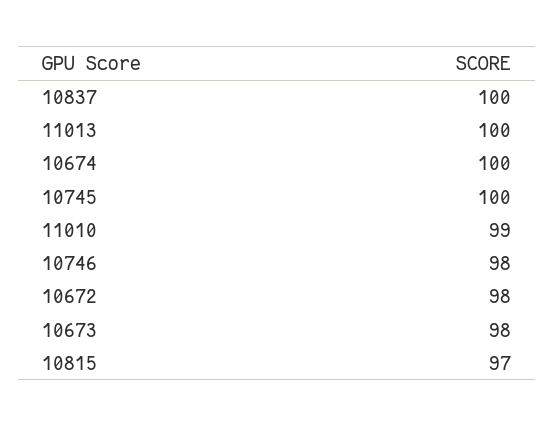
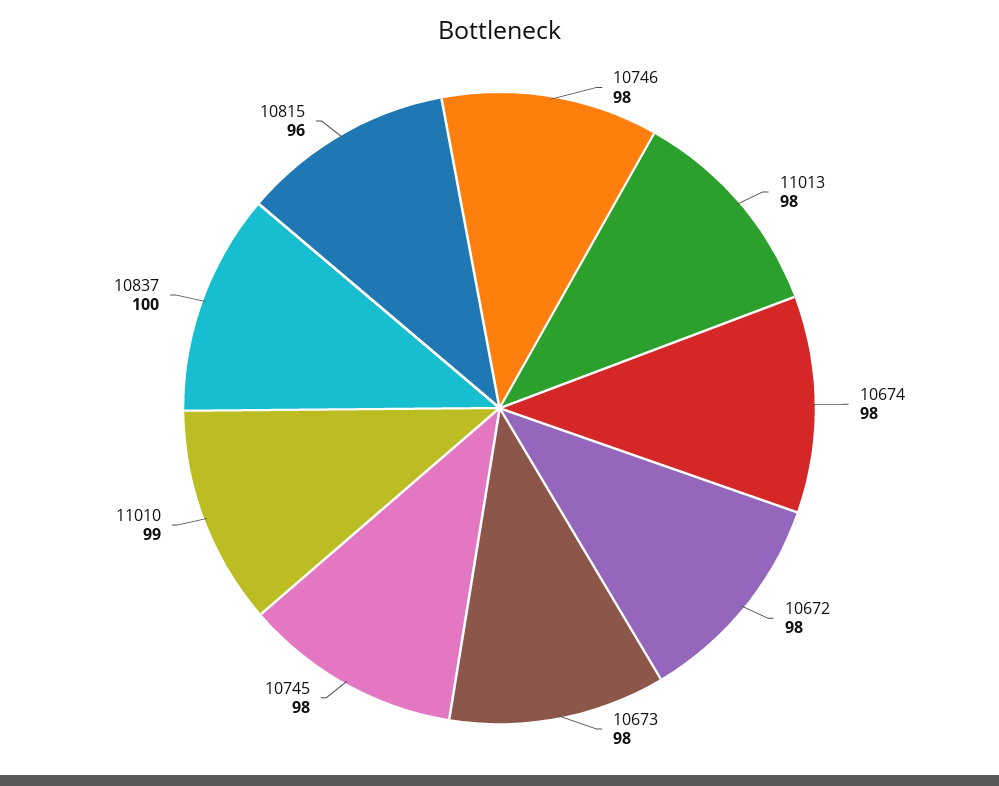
11013: 100 -> 98
10674: 100 -> 98
10745: 100 -> 98
10815: 97 -> 96

